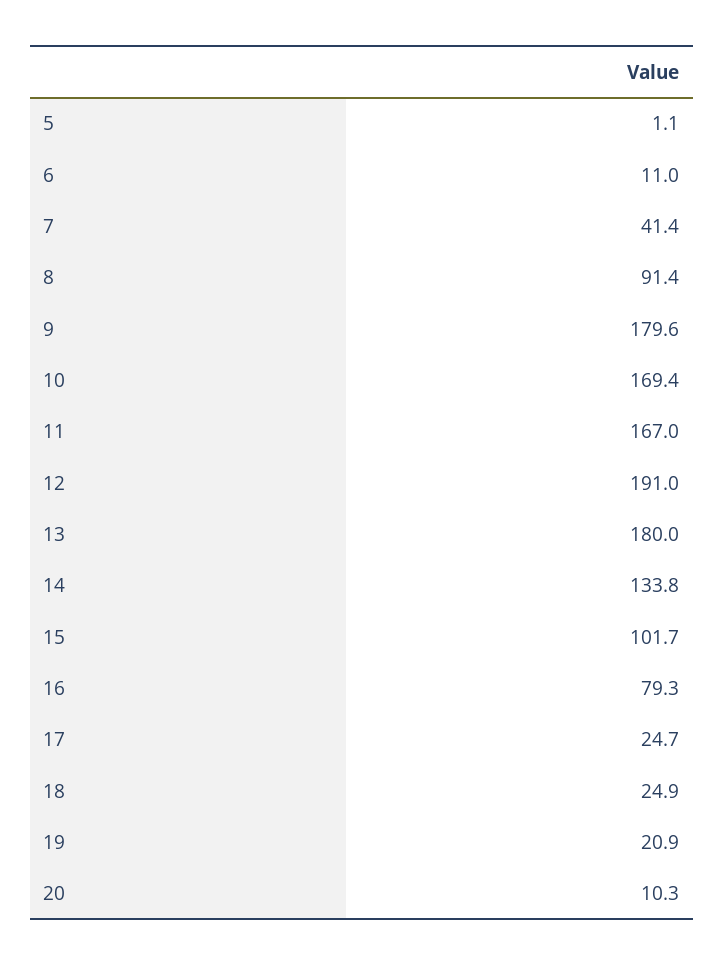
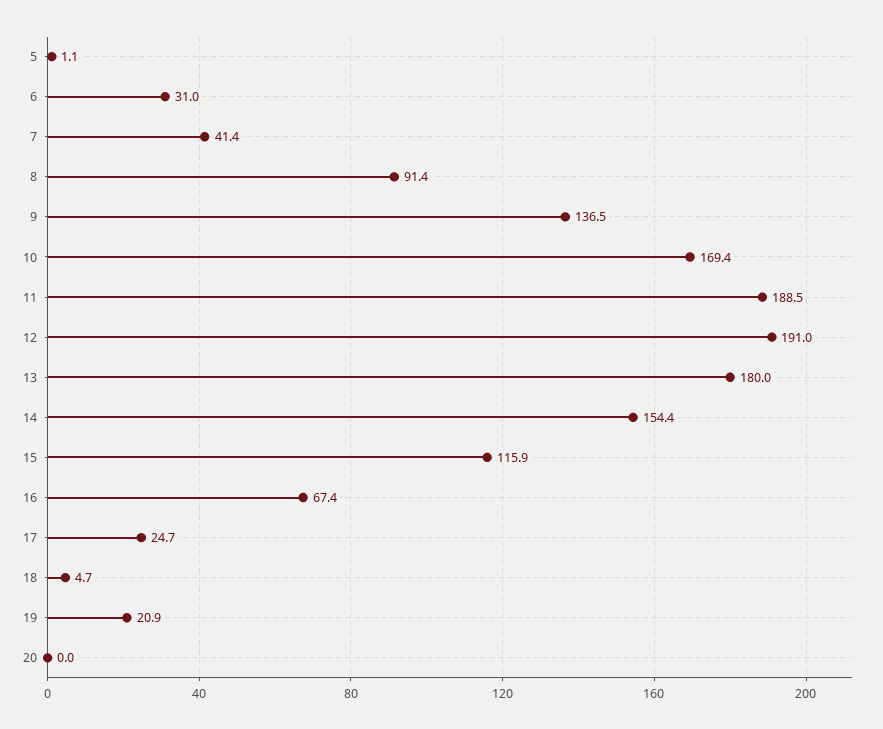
6: 11 -> 31
9: 179.6 -> 136.5
11: 167 -> 188.5
14: 133.8 -> 154.4
15: 101.7 -> 115.9
16: 79.3 -> 67.4
18: 24.9 -> 4.7
20: 10.3 -> 0

